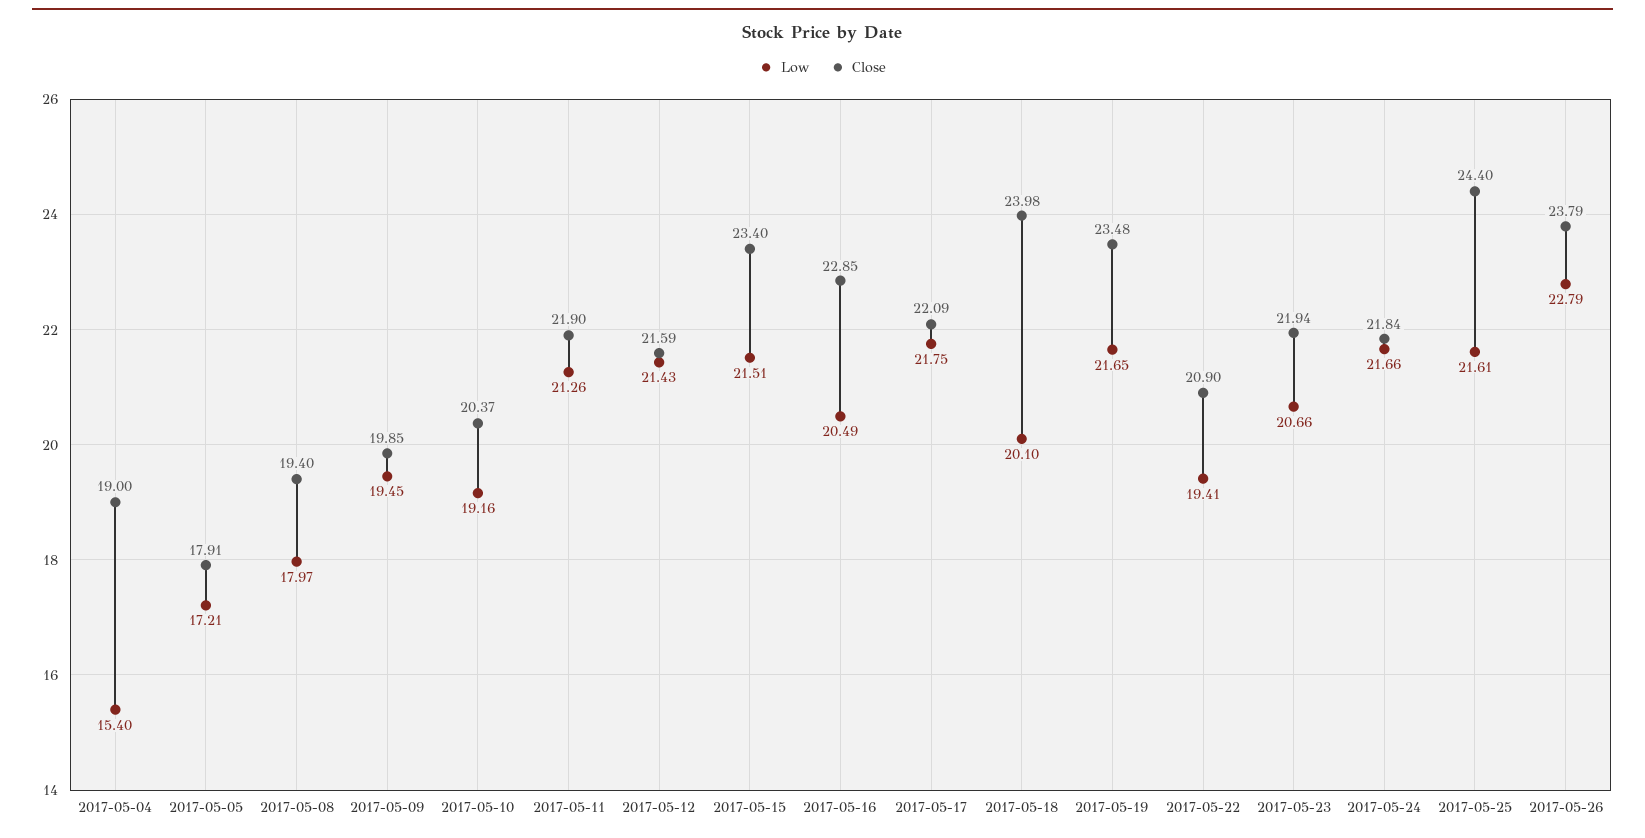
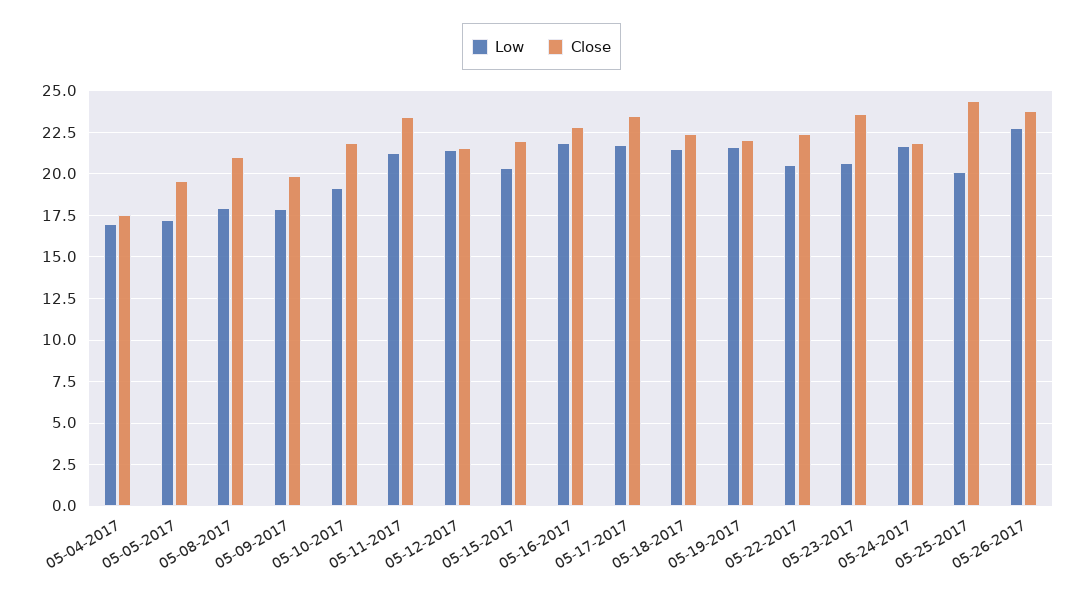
Low, 2017-05-04: 15.4 -> 17
Close, 2017-05-04: 19 -> 17.5
Close, 2017-05-05: 17.91 -> 19.5
Close, 2017-05-08: 19.4 -> 21
Low, 2017-05-09: 19.45 -> 18
Close, 2017-05-10: 20.37 -> 22
Close, 2017-05-11: 21.9 -> 23.5
Low, 2017-05-15: 21.51 -> 20.5
Close, 2017-05-15: 23.4 -> 22
Low, 2017-05-16: 20.49 -> 22
Close, 2017-05-17: 22.09 -> 23.5
Low, 2017-05-18: 20.1 -> 21.5
Close, 2017-05-18: 23.98 -> 22.5
Close, 2017-05-19: 23.48 -> 22
Low, 2017-05-22: 19.41 -> 20.5
Close, 2017-05-22: 20.9 -> 22.5
Close, 2017-05-23: 21.94 -> 23.5
Low, 2017-05-25: 21.61 -> 20

